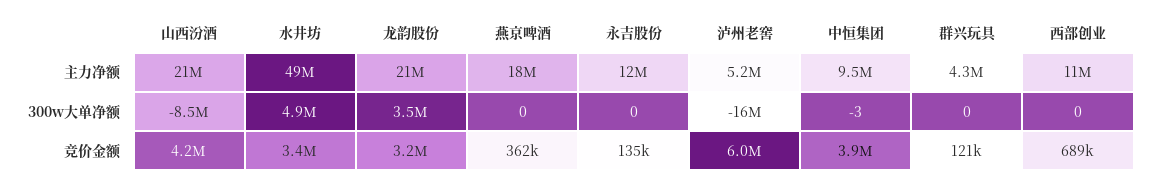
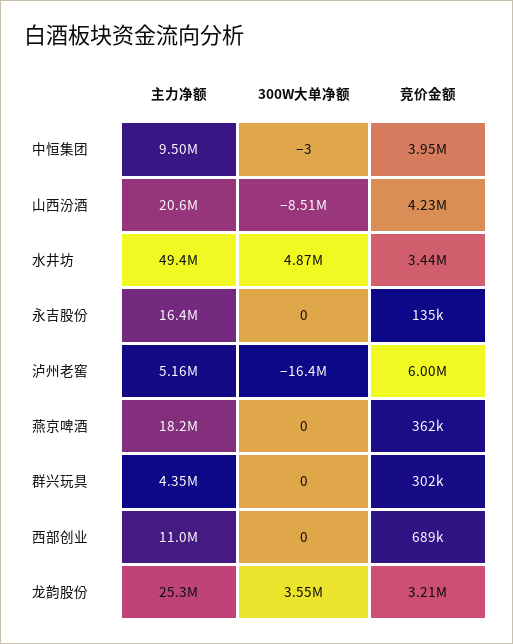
龙韵股份, 主力净额: 21000000 -> 25300000
永吉股份, 主力净额: 12000000 -> 16400000
群兴玩具, 竞价金额: 121000 -> 302000

